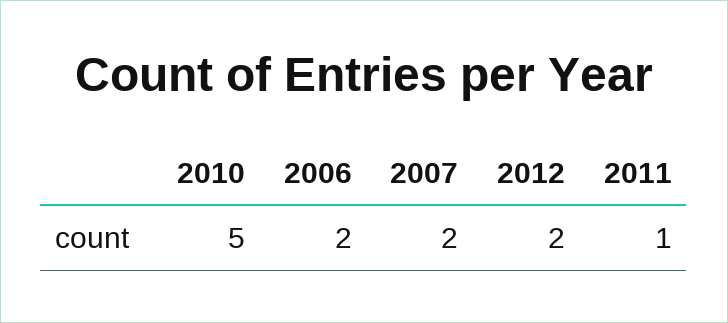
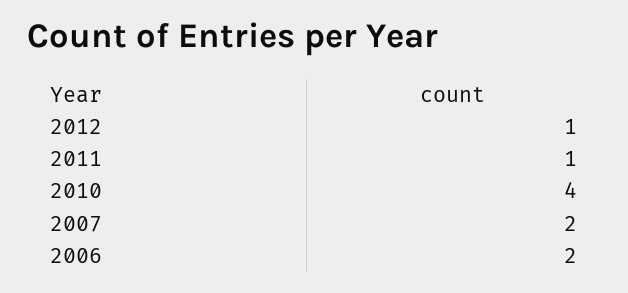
2010: 5 -> 4
2012: 2 -> 1

